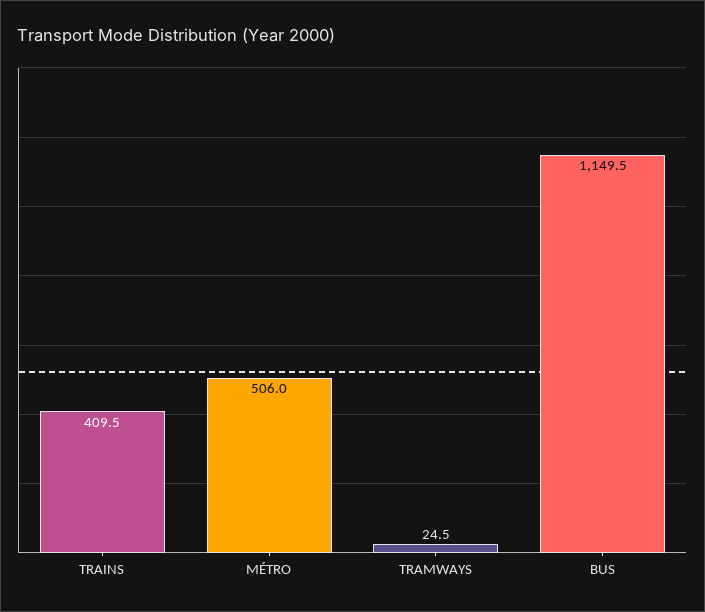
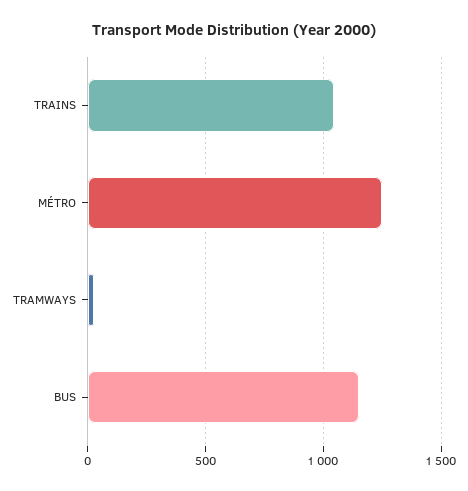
TRAINS: 409.5 -> 1050
MÉTRO: 506 -> 1250

